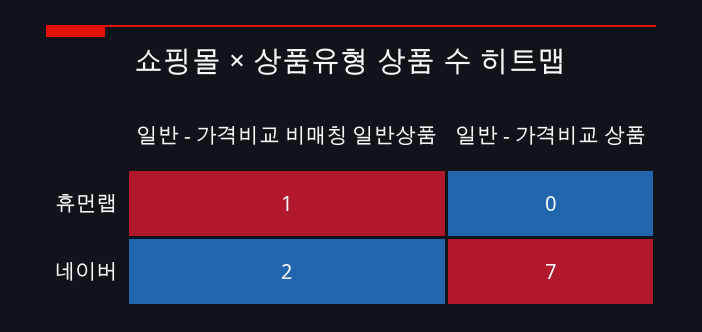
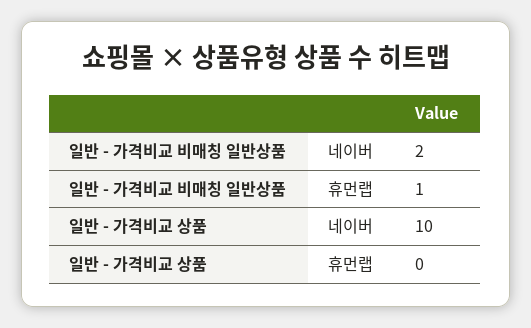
일반 - 가격비교 상품, 네이버: 7 -> 10

